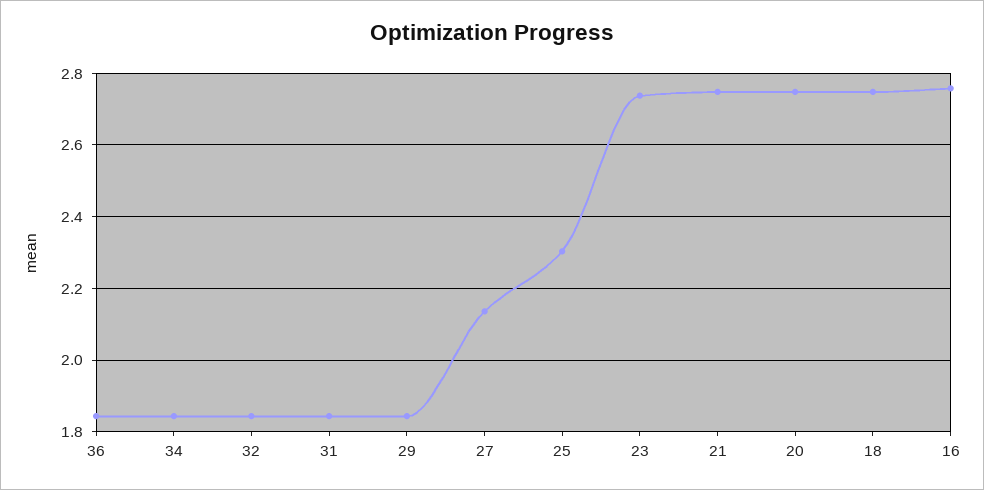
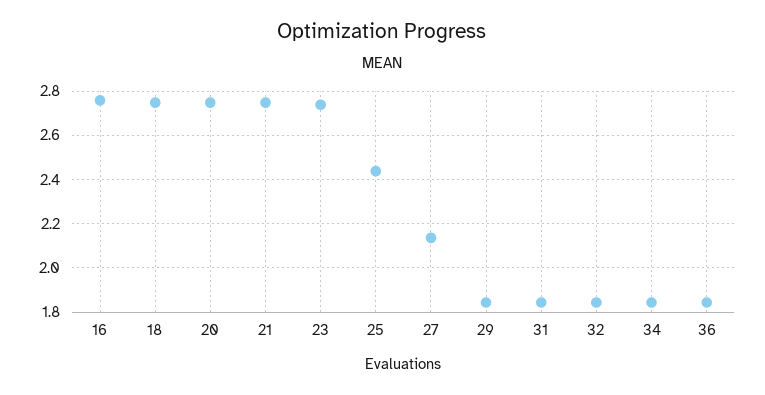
25: 2.3 -> 2.45

